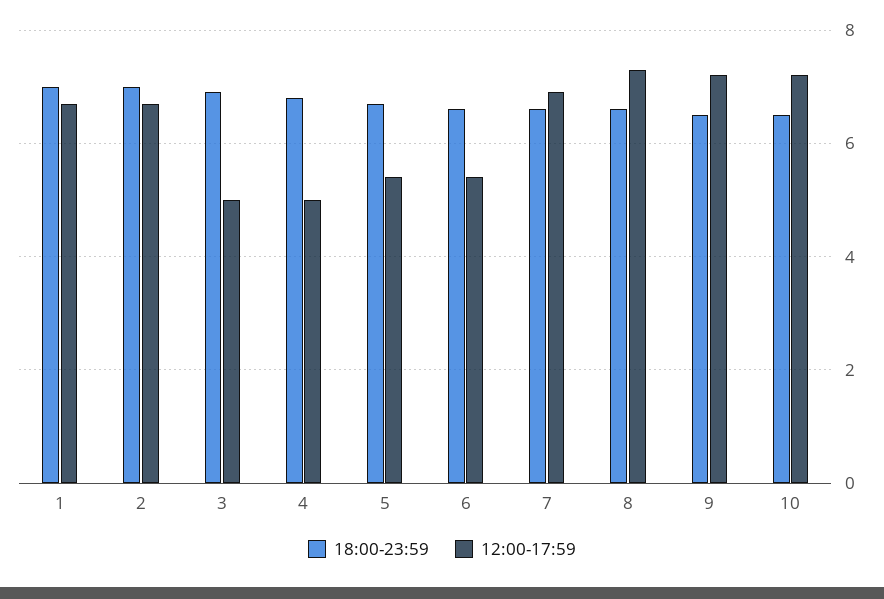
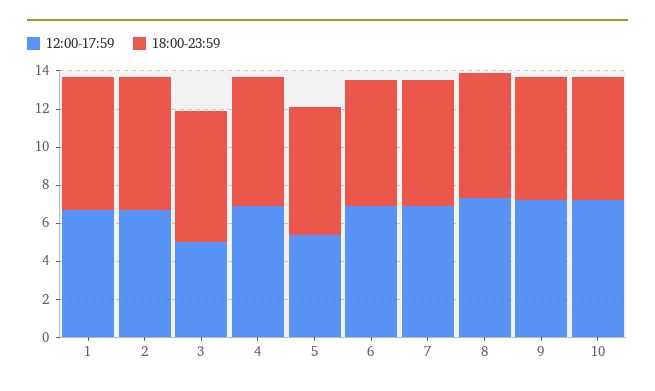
12:00-17:59, 4: 5 -> 7
12:00-17:59, 6: 5.5 -> 7

